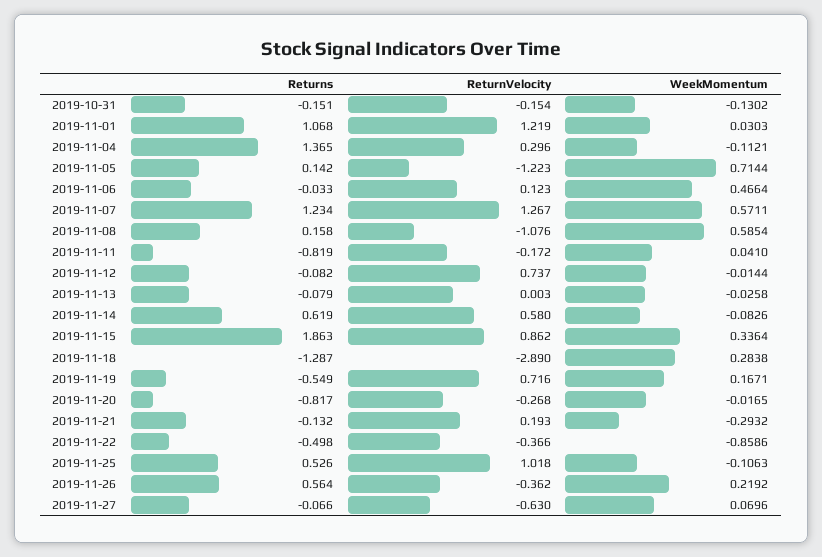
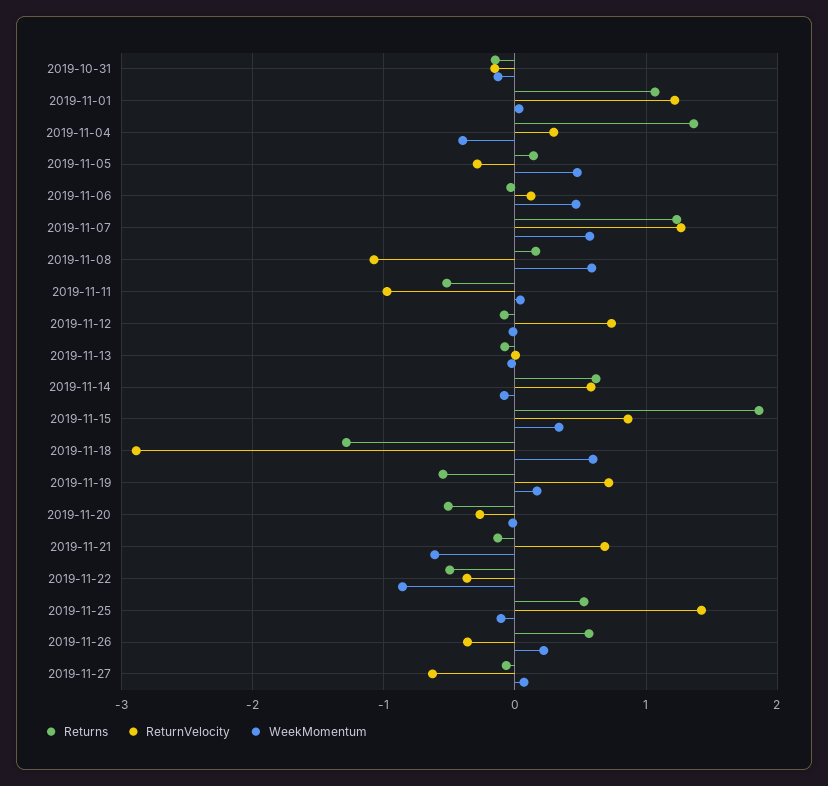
WeekMomentum, 2019-11-04: -0.1121 -> -0.4
ReturnVelocity, 2019-11-05: -1.223 -> -0.3
WeekMomentum, 2019-11-05: 0.7144 -> 0.5
Returns, 2019-11-11: -0.819 -> -0.5
ReturnVelocity, 2019-11-11: -0.172 -> -1
WeekMomentum, 2019-11-18: 0.2838 -> 0.6
Returns, 2019-11-20: -0.817 -> -0.5
ReturnVelocity, 2019-11-21: 0.193 -> 0.7
WeekMomentum, 2019-11-21: -0.2932 -> -0.6
ReturnVelocity, 2019-11-25: 1.018 -> 1.4

